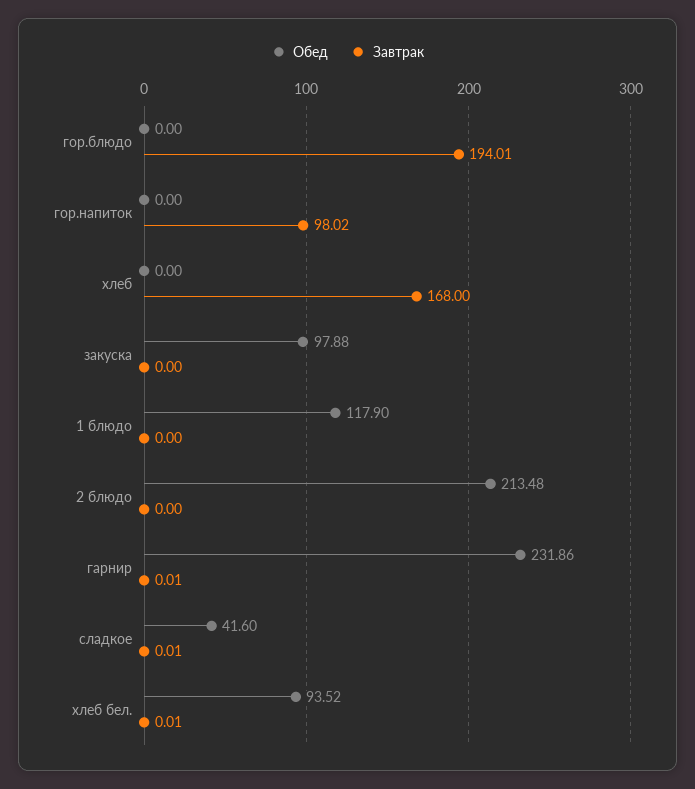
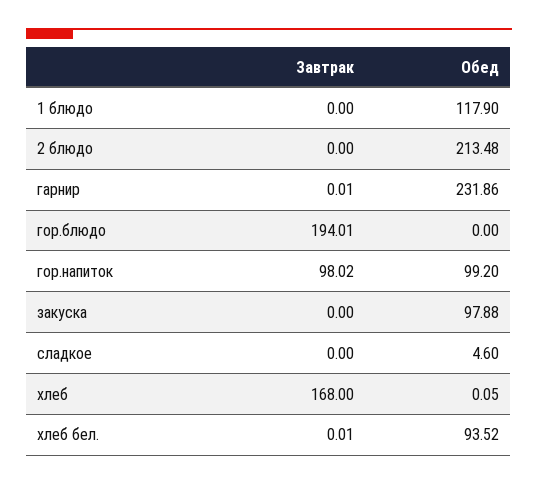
Обед, гор.напиток: 0 -> 99.2
Обед, хлеб: 0 -> 0.05
Обед, сладкое: 41.6 -> 4.6
Завтрак, сладкое: 0.01 -> 0

